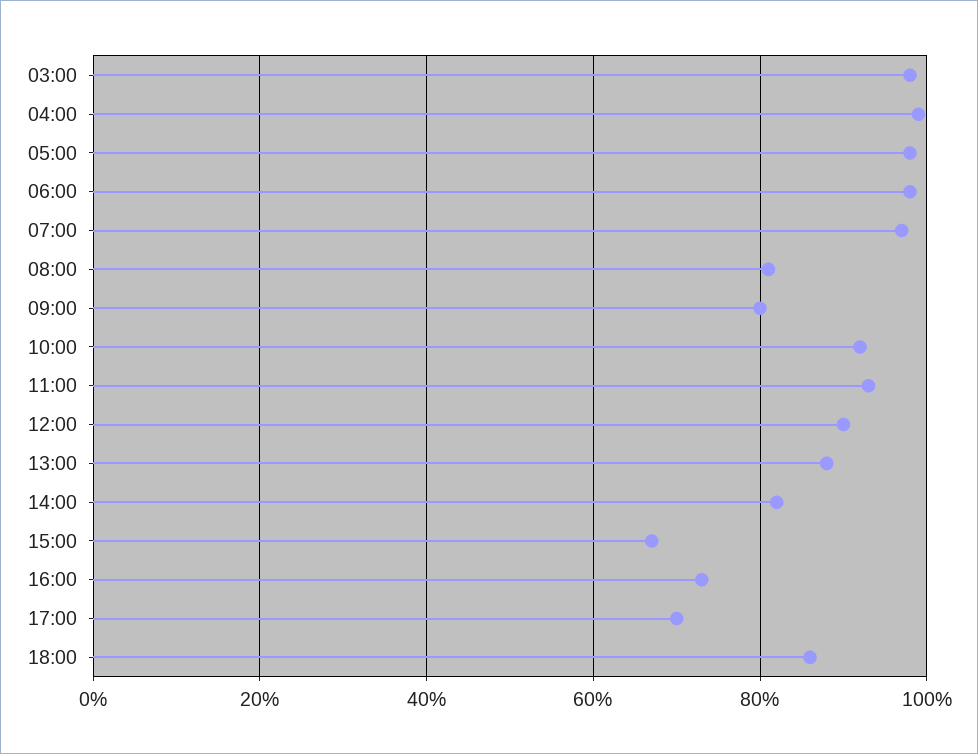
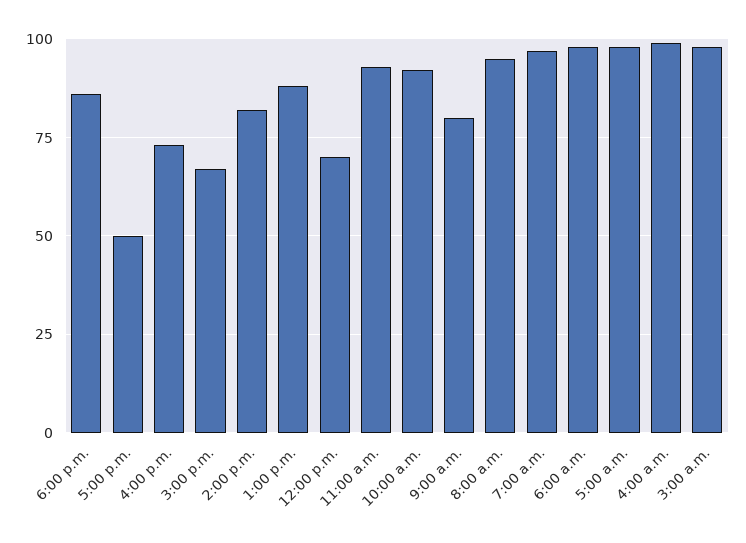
08:00: 80 -> 95
12:00: 90 -> 70
17:00: 70 -> 50

